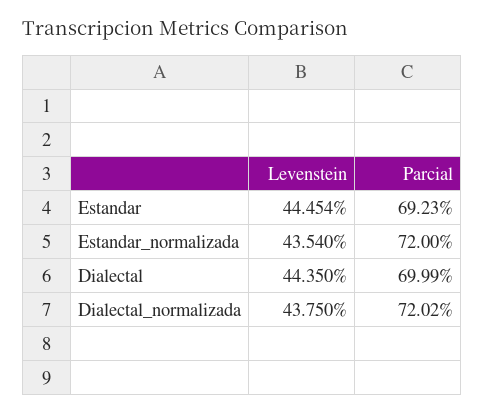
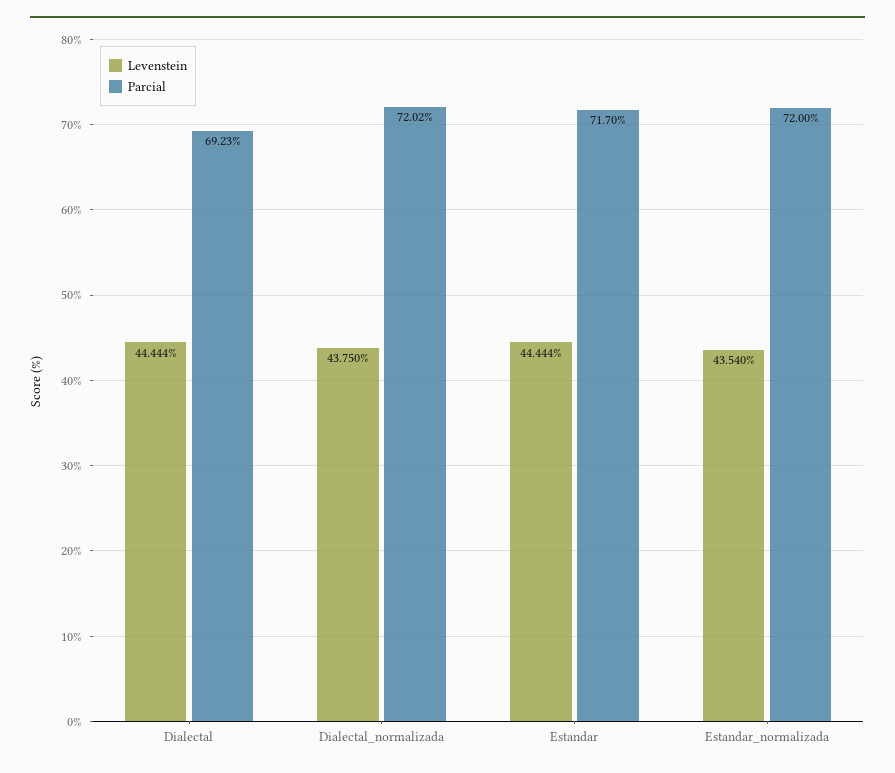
Levenstein, Estandar: 44.454 -> 44.444
Parcial, Estandar: 69.23 -> 71.7
Levenstein, Dialectal: 44.35 -> 44.444
Parcial, Dialectal: 69.99 -> 69.23

